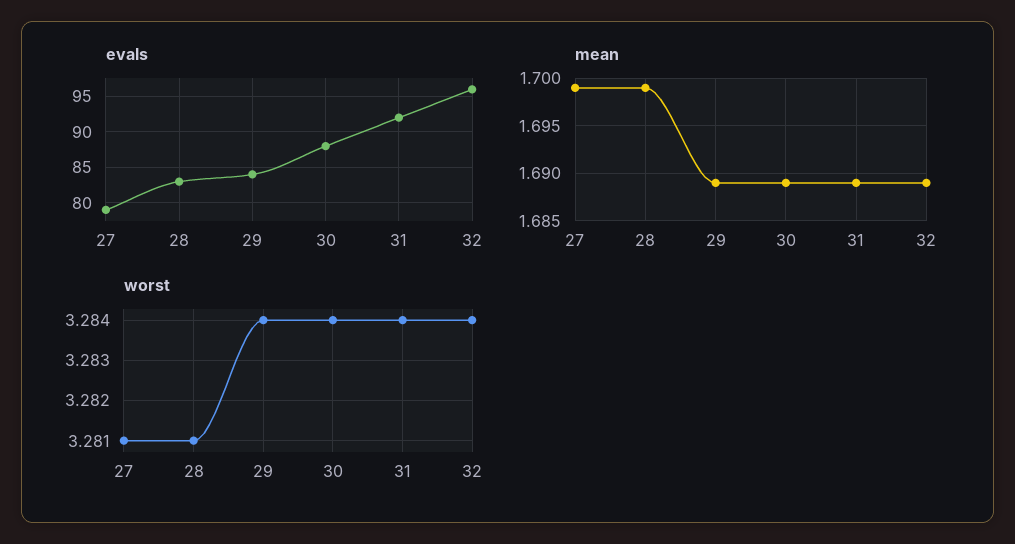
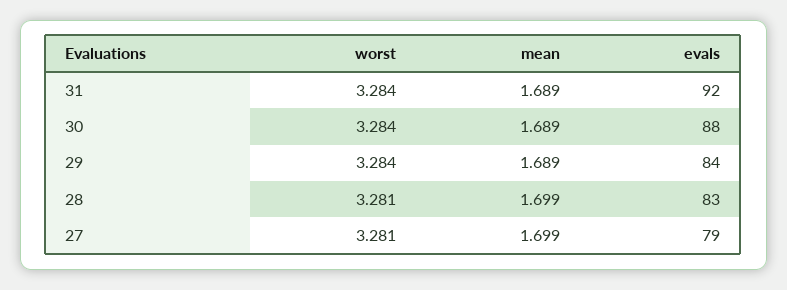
evals, 32: 96 -> none
mean, 32: 1.689 -> none
worst, 32: 3.284 -> none

